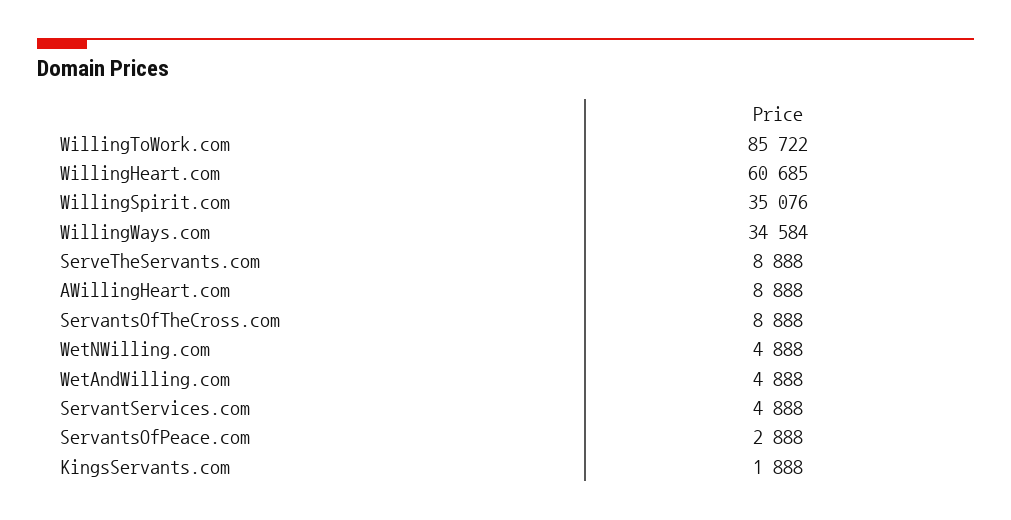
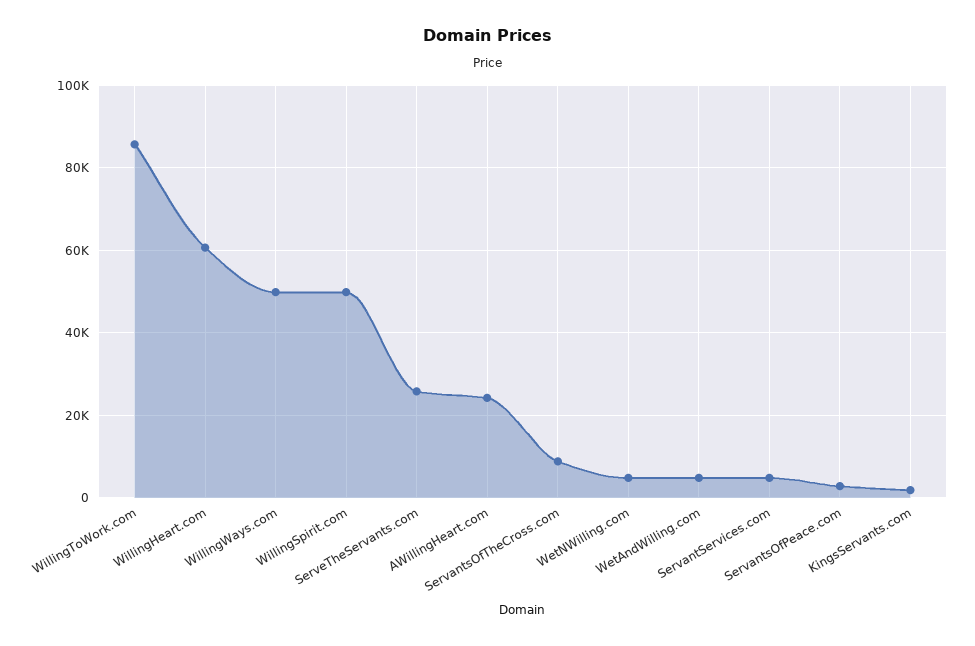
WillingSpirit.com: 35076 -> 50000
WillingWays.com: 34584 -> 50000
ServeTheServants.com: 8888 -> 26000
AWillingHeart.com: 8888 -> 24000

